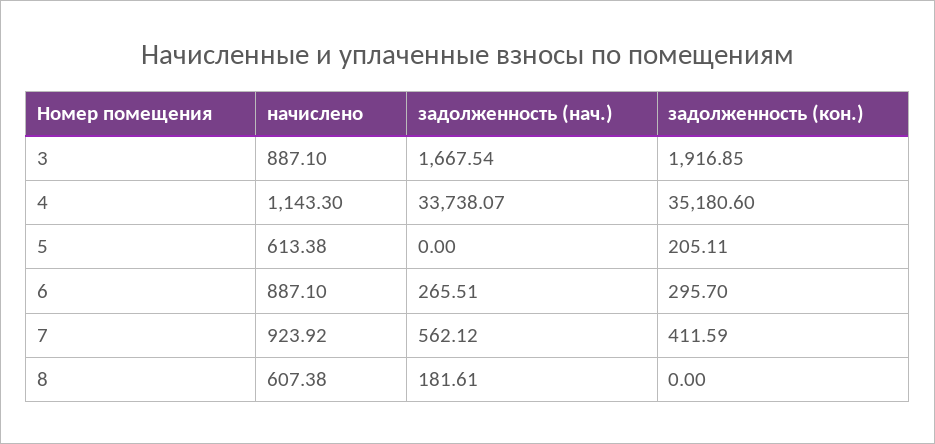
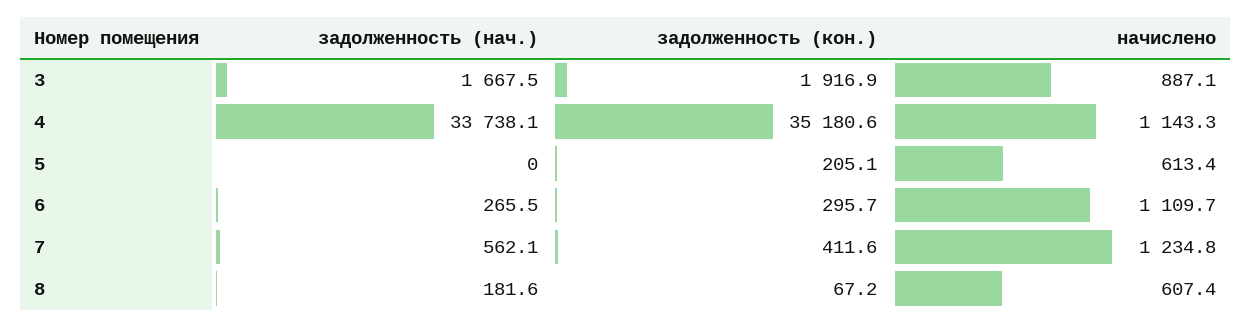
начислено, 6: 887.1 -> 1109.7
начислено, 7: 923.92 -> 1234.8
задолженность (кон.), 8: 0 -> 67.2

